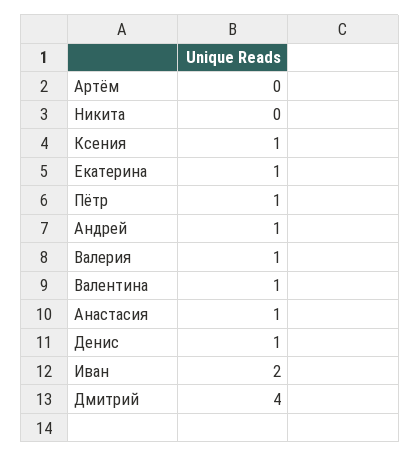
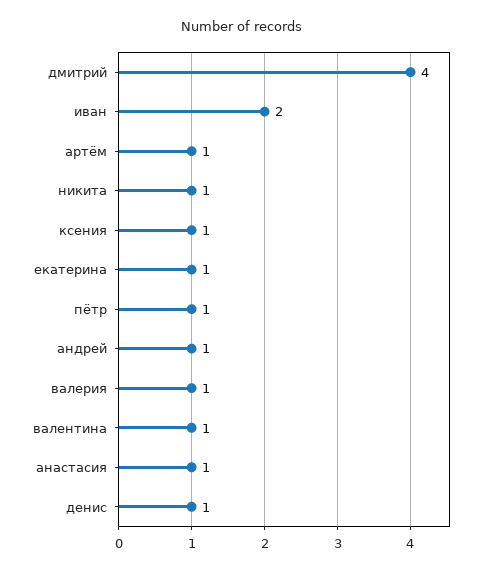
Артём: 0 -> 1
Никита: 0 -> 1

